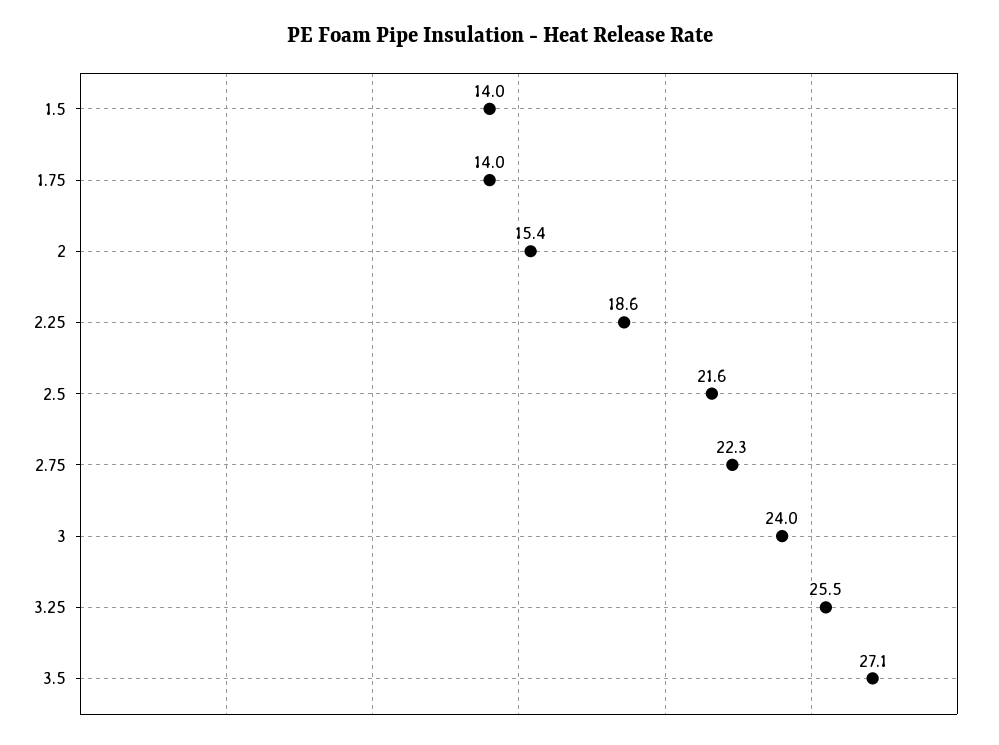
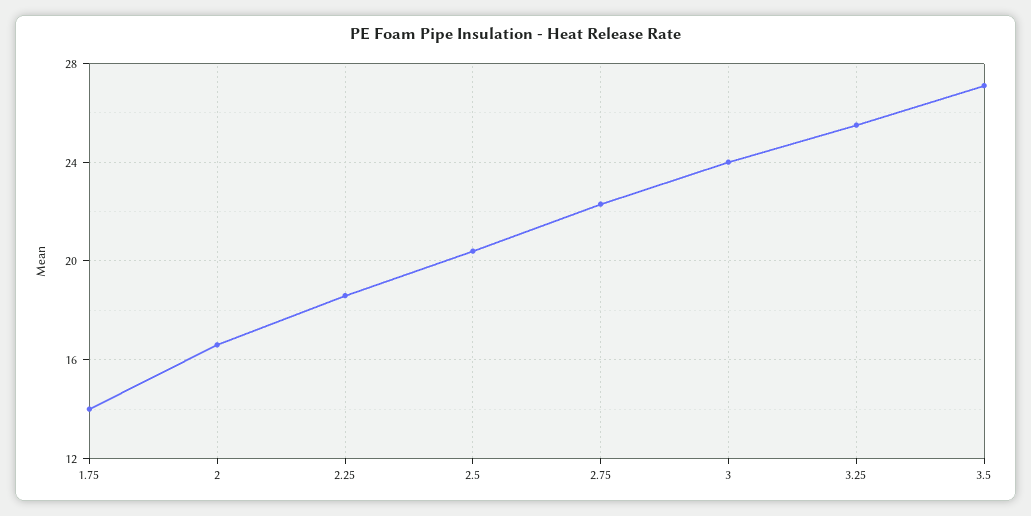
1.5: 14 -> none
2: 15.4 -> 16.5
2.5: 21.6 -> 20.5

